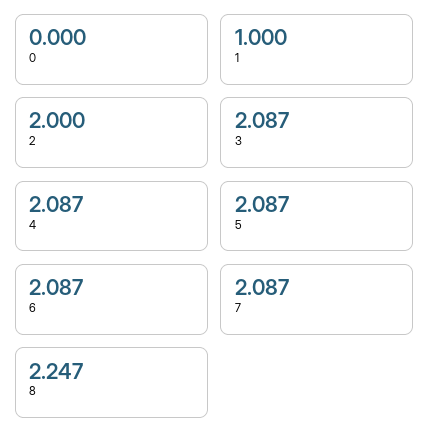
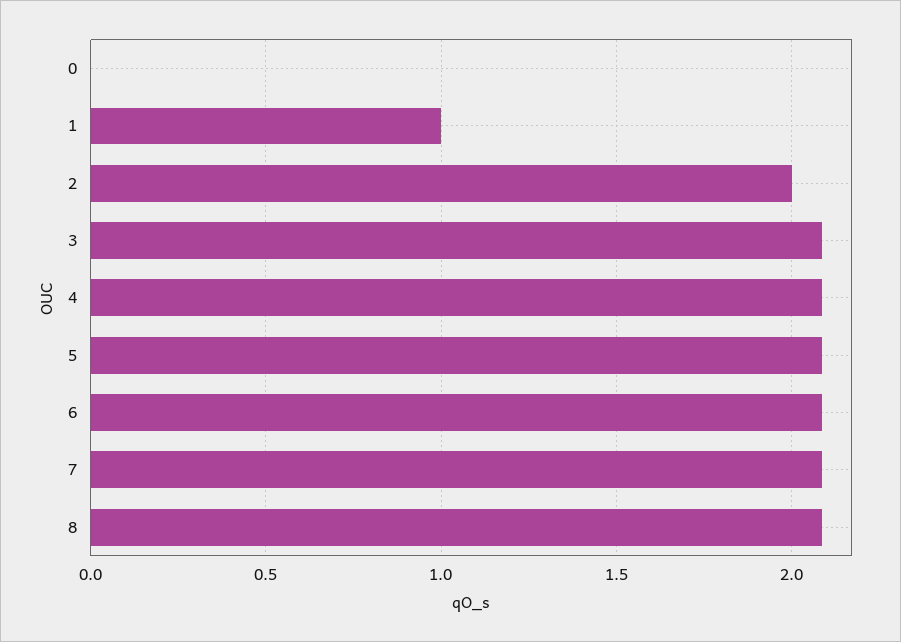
8: 2.247 -> 2.1

